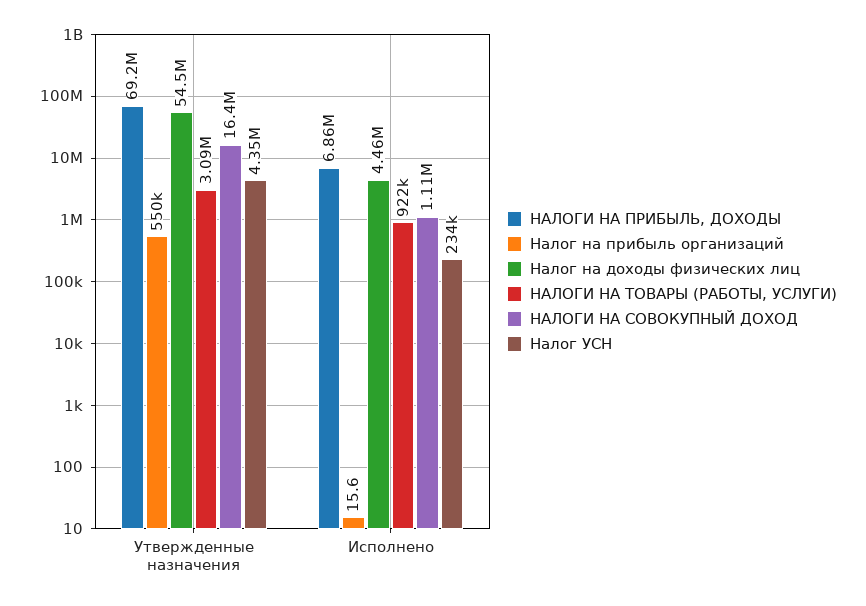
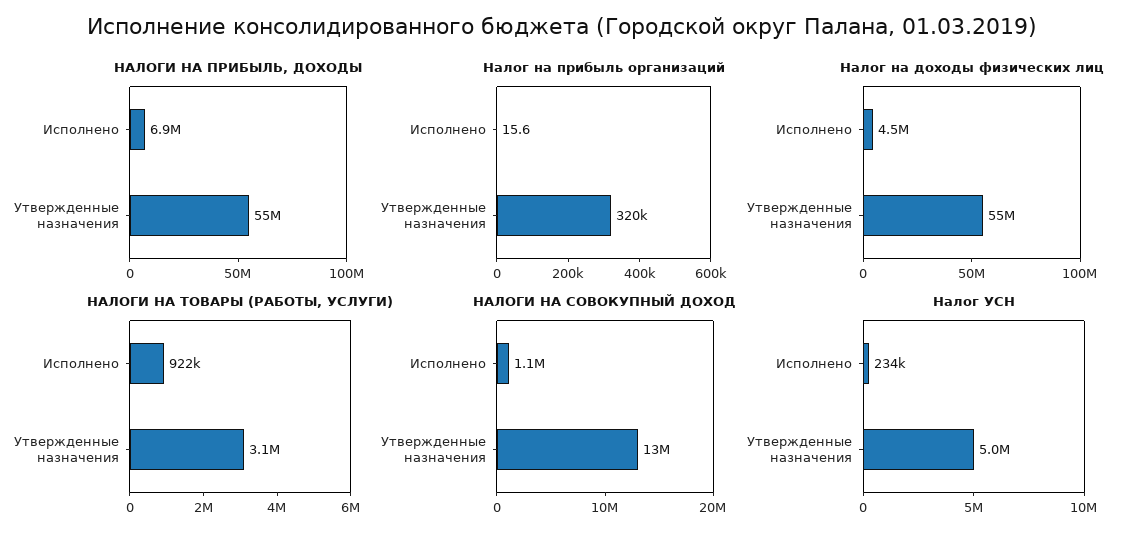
НАЛОГИ НА ПРИБЫЛЬ, ДОХОДЫ, Утвержденные назначения: 69200000 -> 55000000
Налог на прибыль организаций, Утвержденные назначения: 550000 -> 320000
НАЛОГИ НА СОВОКУПНЫЙ ДОХОД, Утвержденные назначения: 16400000 -> 13000000
Налог УСН, Утвержденные назначения: 4350000 -> 5000000

